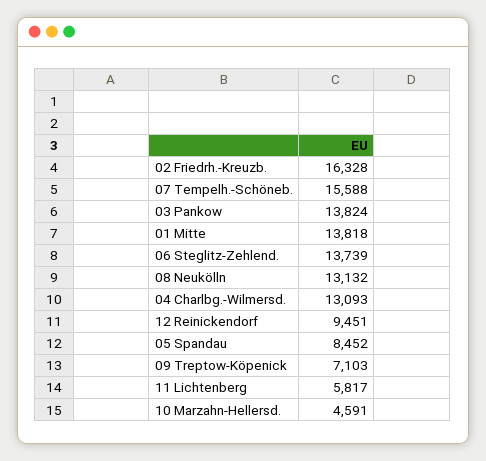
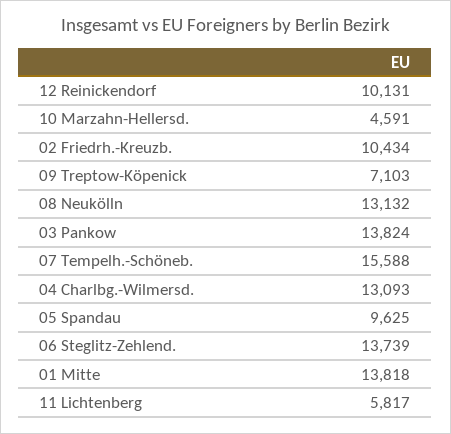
02 Friedrh.-Kreuzb.: 16328 -> 10434
12 Reinickendorf: 9451 -> 10131
05 Spandau: 8452 -> 9625

